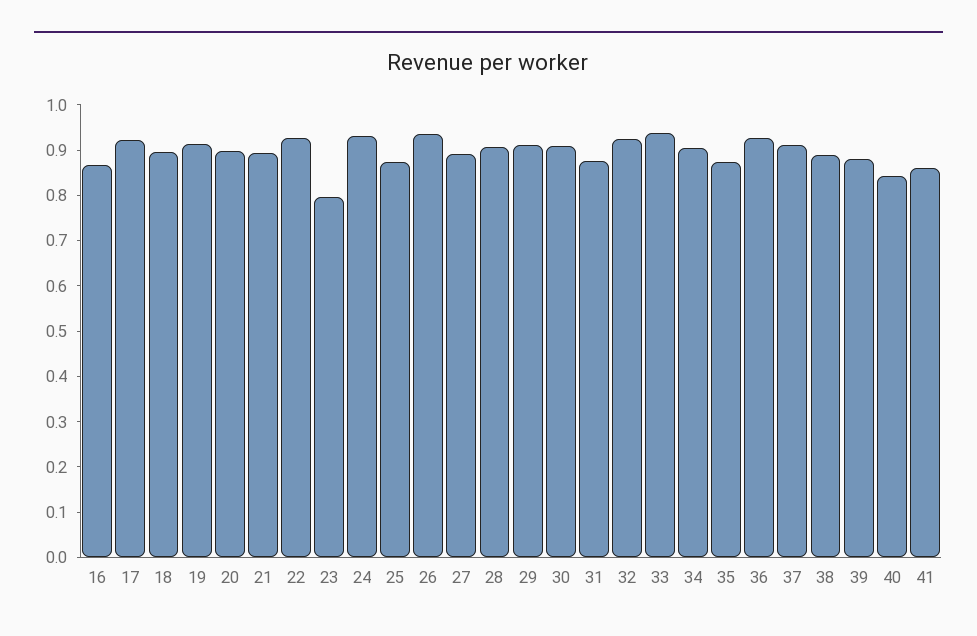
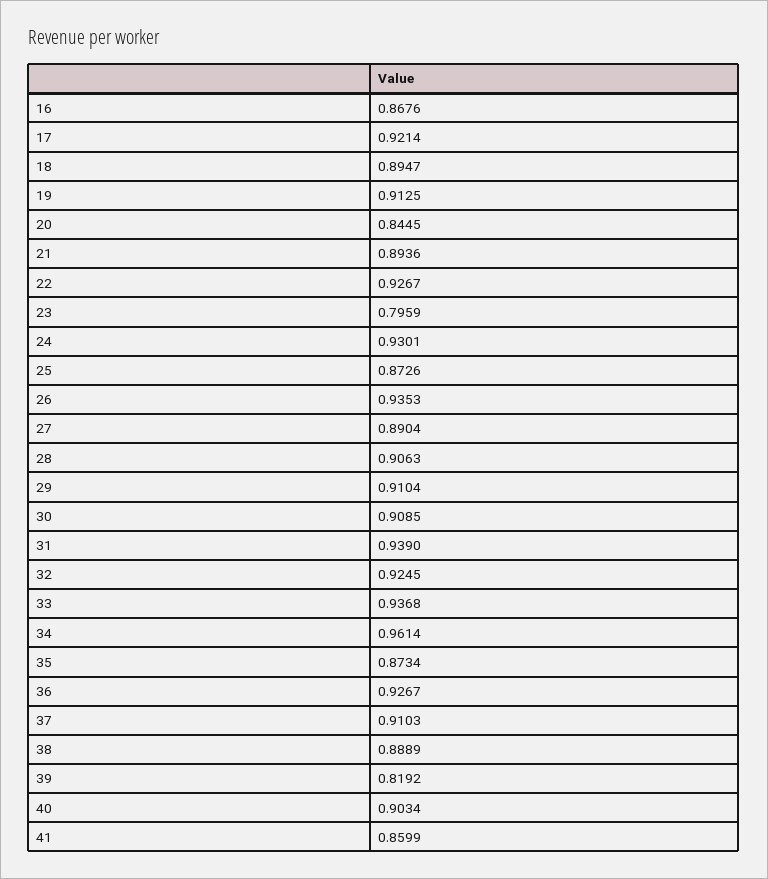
20: 0.9 -> 0.8445
31: 0.88 -> 0.939
34: 0.9 -> 0.9614
39: 0.88 -> 0.8192
40: 0.84 -> 0.9034

